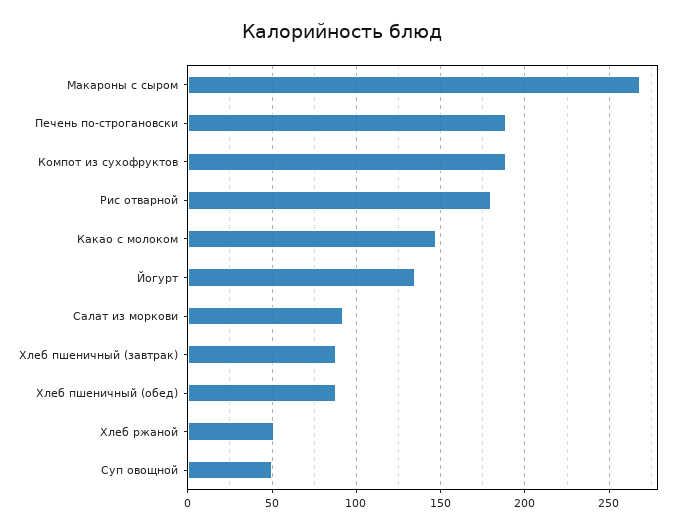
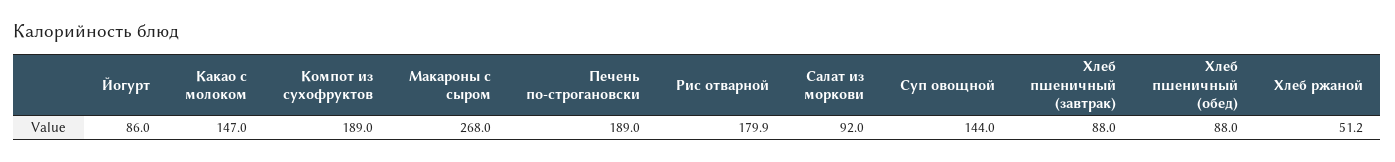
Йогурт: 135 -> 86
Суп овощной: 50 -> 144

